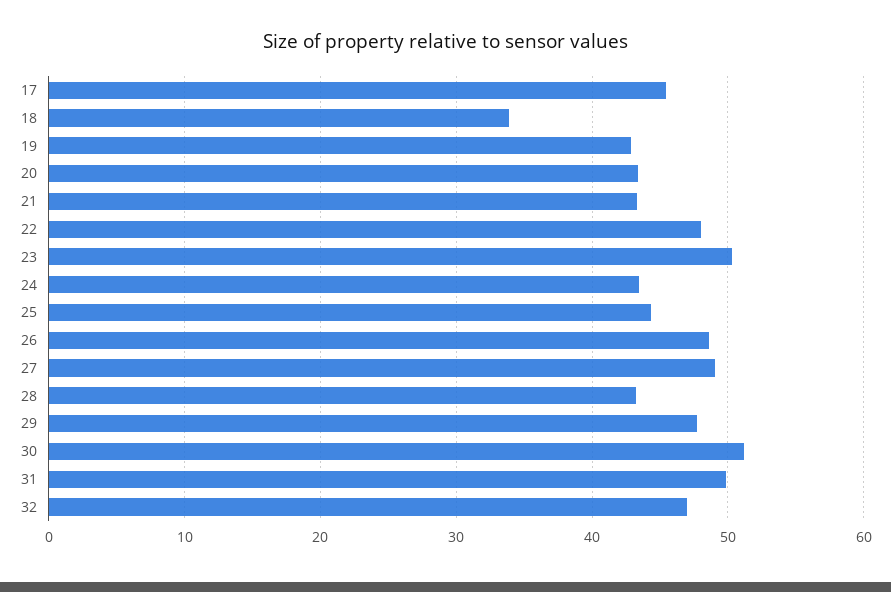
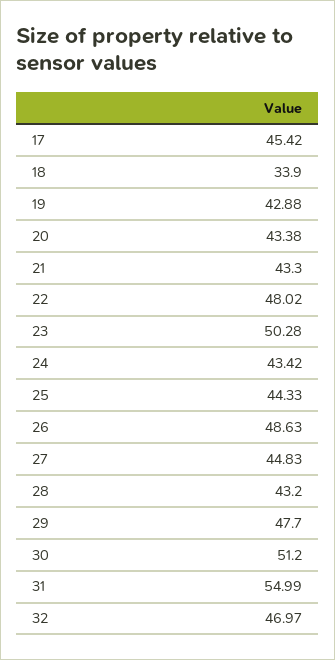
27: 49 -> 44.83
31: 50 -> 54.99

